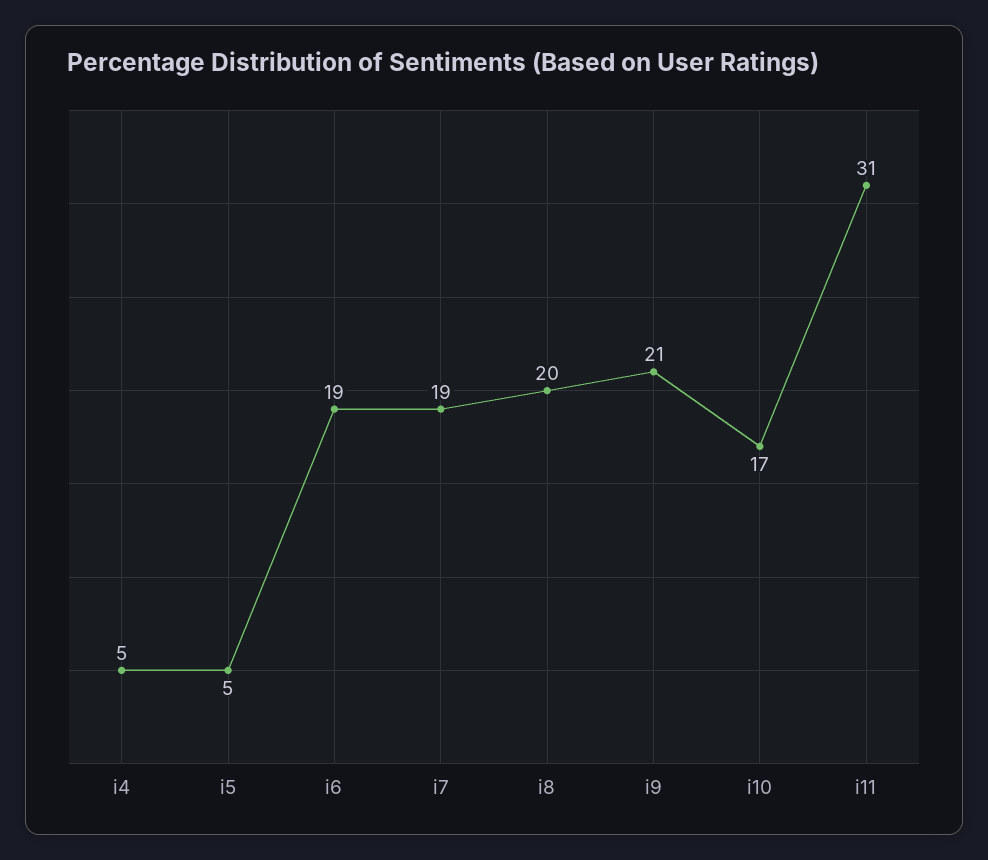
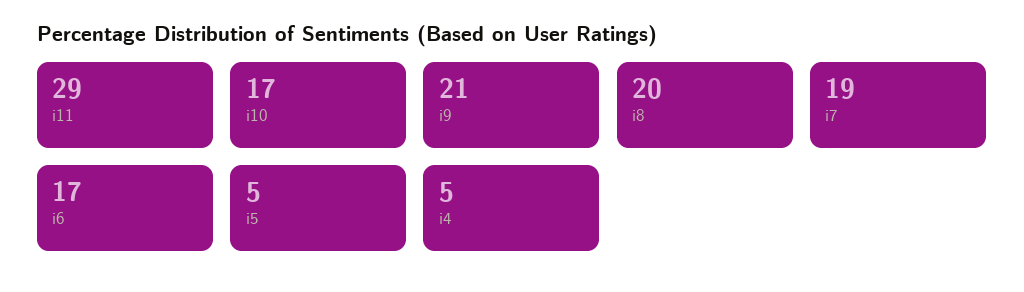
i6: 19 -> 17
i11: 31 -> 29

